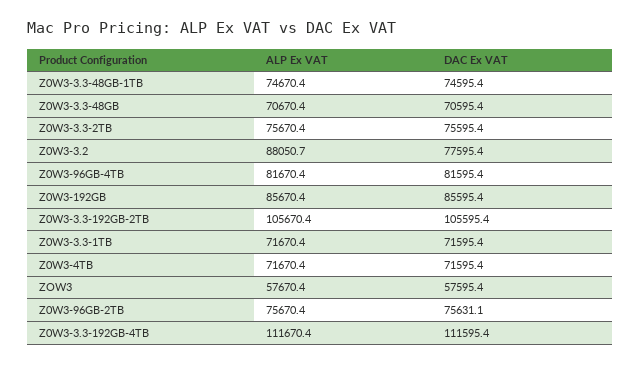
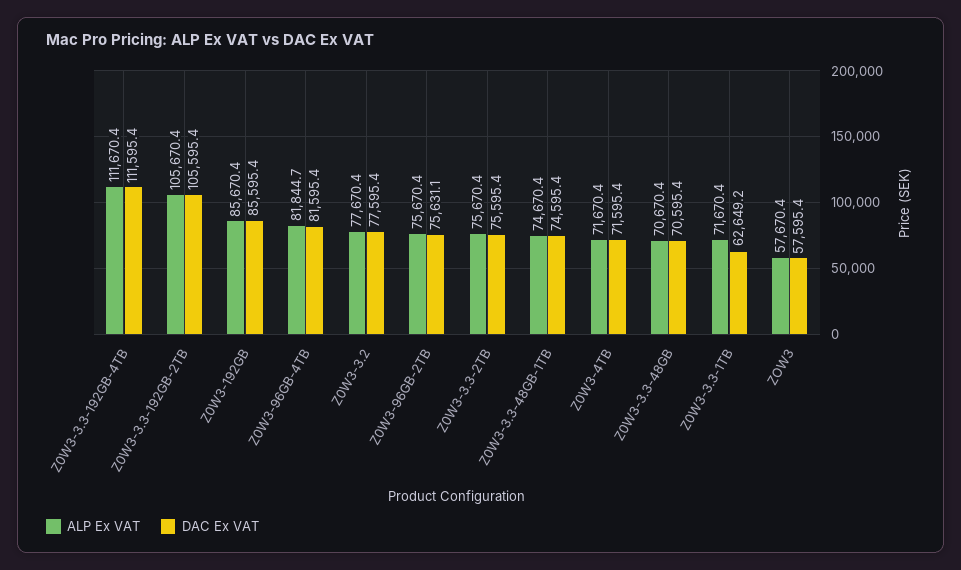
ALP Ex VAT, Z0W3-3.2: 88050.7 -> 77670.4
ALP Ex VAT, Z0W3-96GB-4TB: 81670.4 -> 81844.7
DAC Ex VAT, Z0W3-3.3-1TB: 71595.4 -> 62649.2

